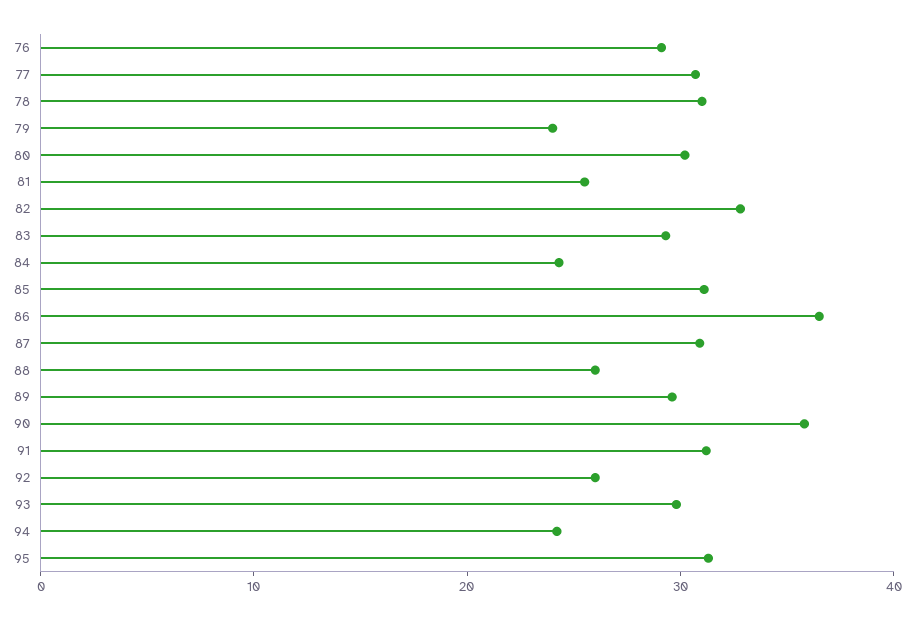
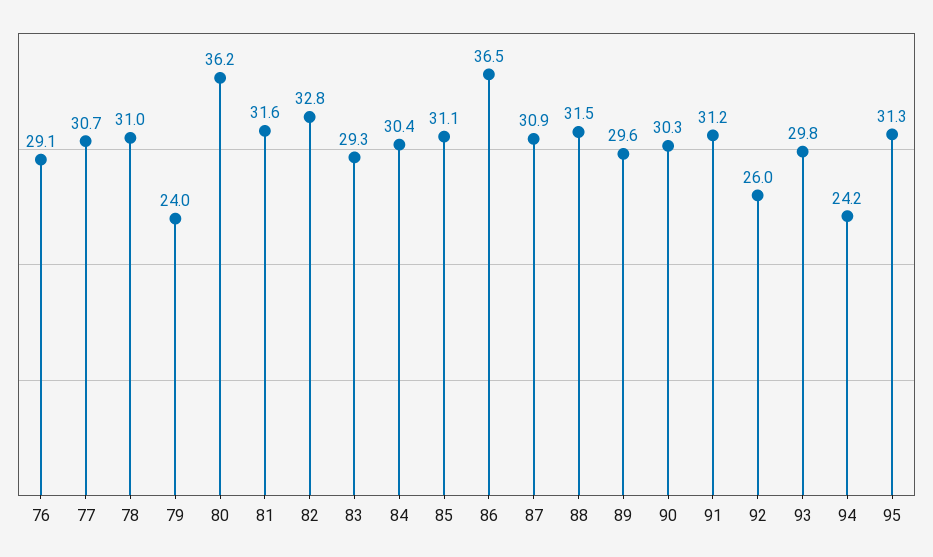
80: 30 -> 36.2
81: 26 -> 31.6
84: 24 -> 30.4
88: 26 -> 31.5
90: 36 -> 30.3

